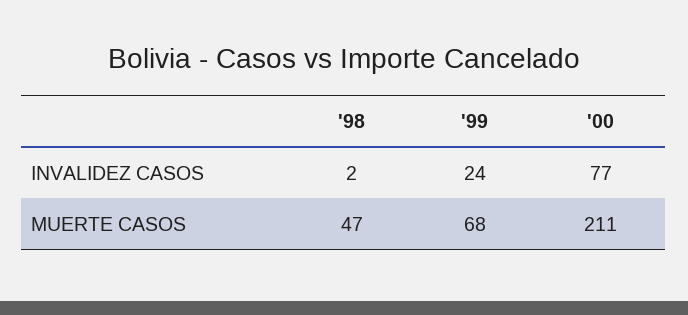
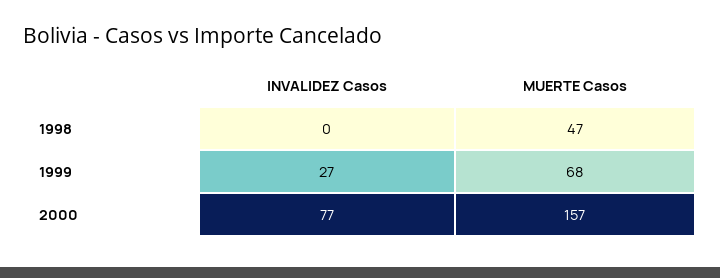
'98, INVALIDEZ CASOS: 2 -> 0
'99, INVALIDEZ CASOS: 24 -> 27
'00, MUERTE CASOS: 211 -> 157

